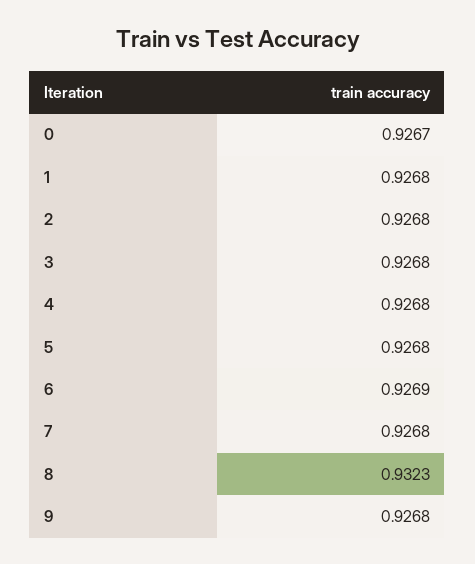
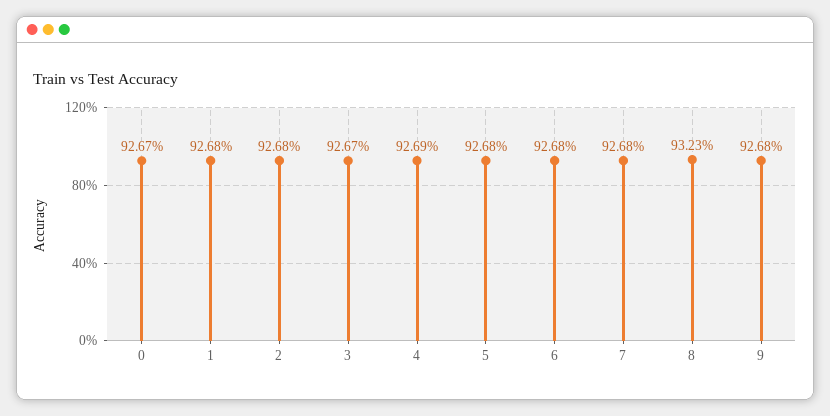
3: 0.9268 -> 0.9267
4: 0.9268 -> 0.9269
6: 0.9269 -> 0.9268

